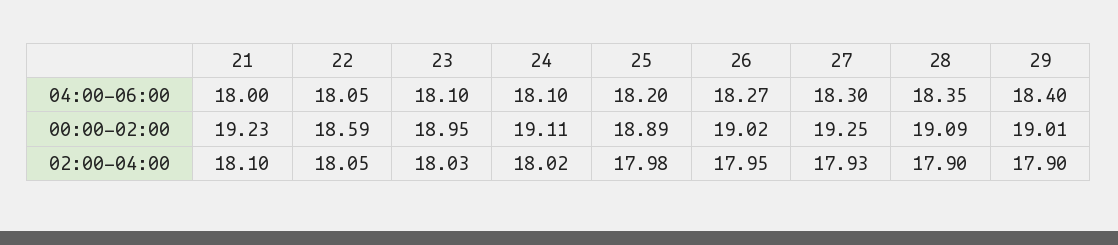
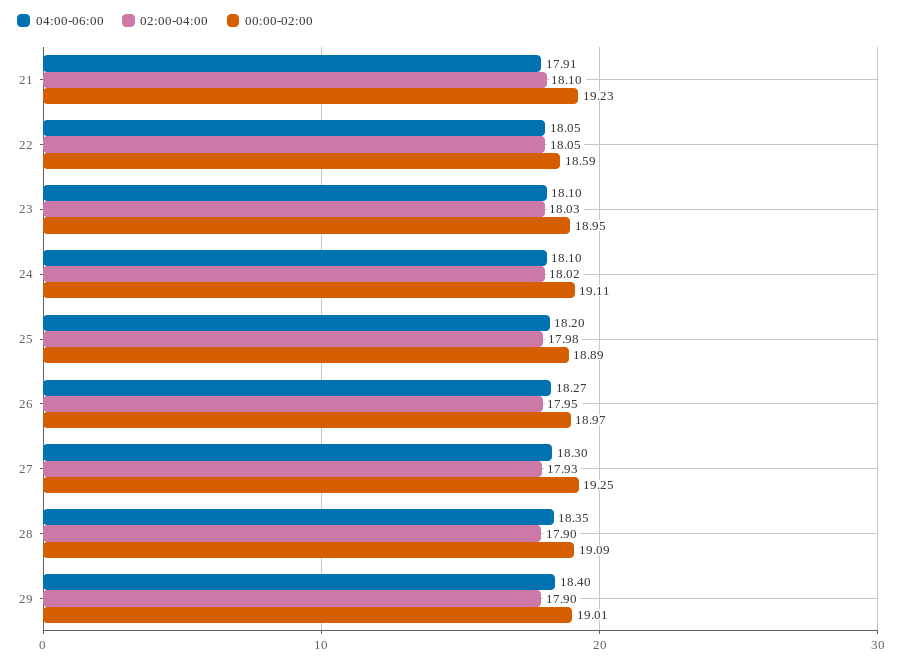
04:00-06:00, 21: 18 -> 17.91
00:00-02:00, 26: 19.02 -> 18.97

